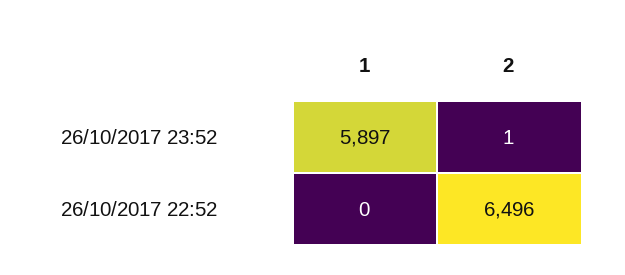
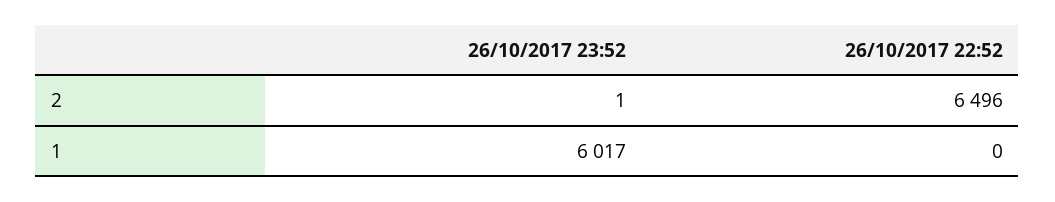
1, 26/10/2017 23:52: 5897 -> 6017

